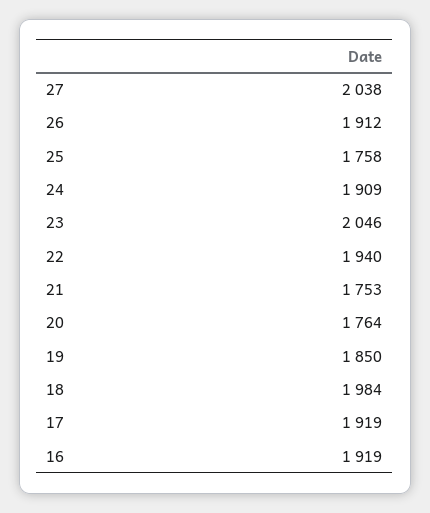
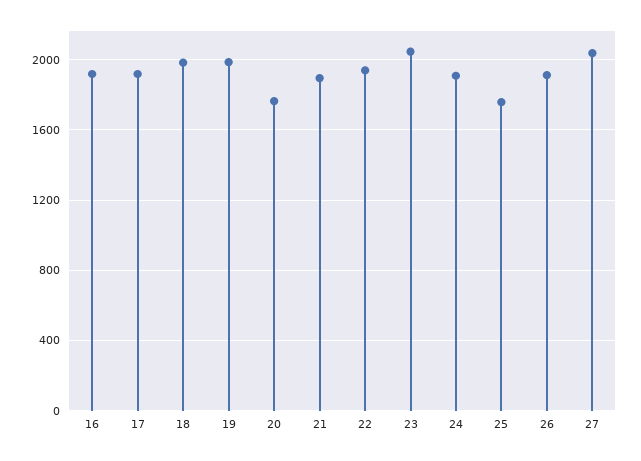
21: 1753 -> 1900
19: 1850 -> 2000

